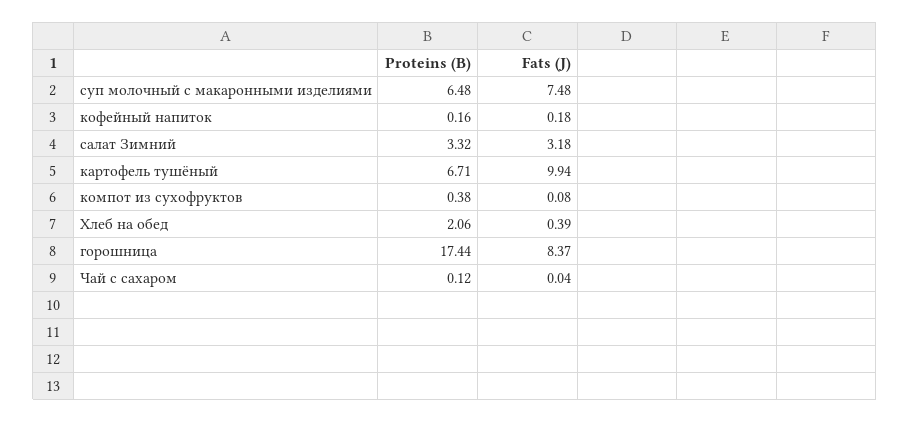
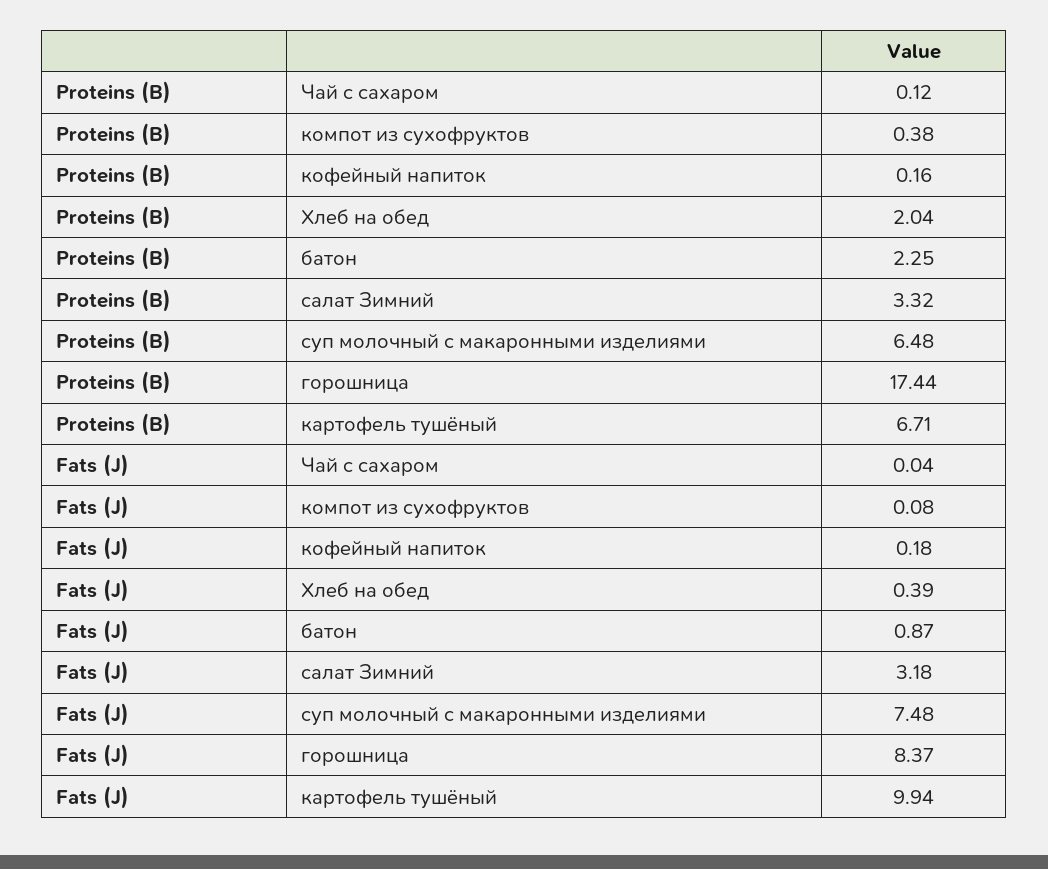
Proteins (B), Хлеб на обед: 2.06 -> 2.04
Proteins (B), батон: none -> 2.25
Fats (J), батон: none -> 0.87

